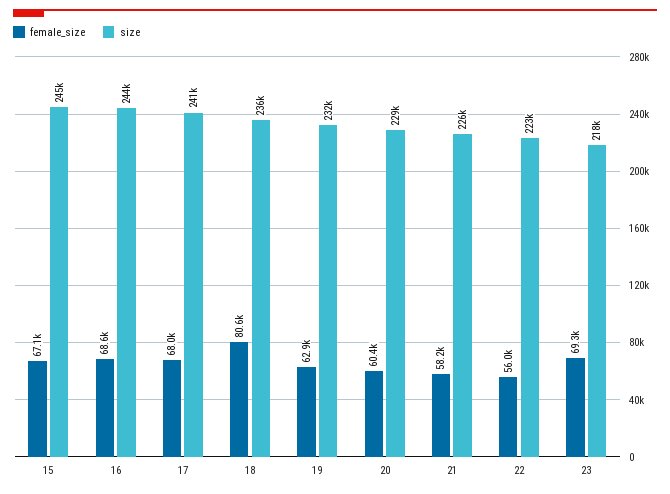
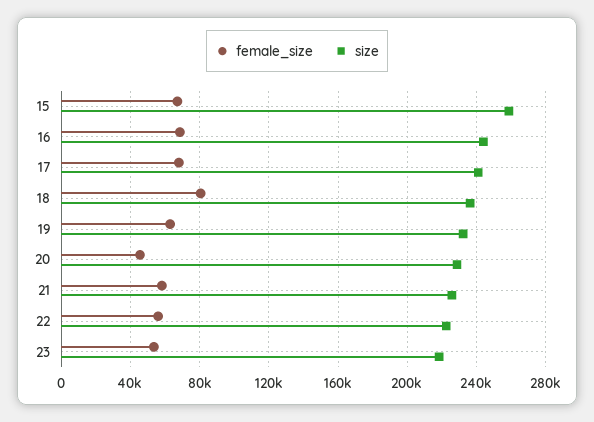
size, 15: 245000 -> 260000
female_size, 20: 60400 -> 45000
female_size, 23: 69300 -> 55000

